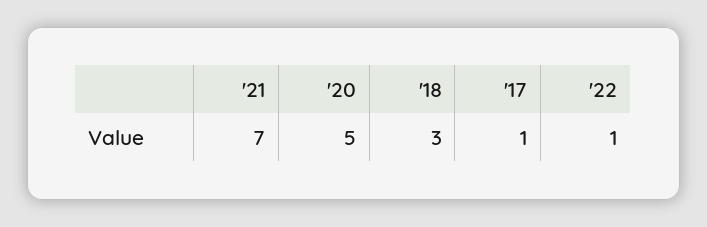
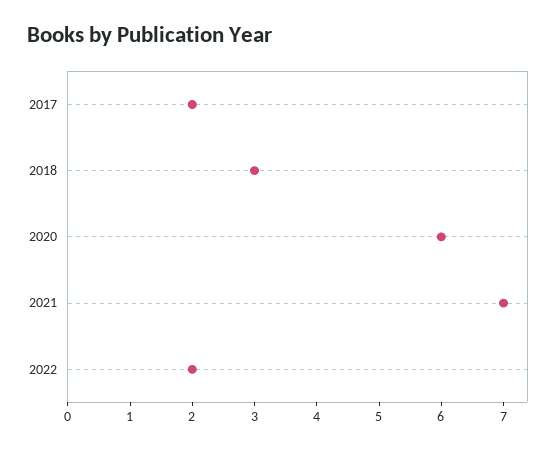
'20: 5 -> 6
'17: 1 -> 2
'22: 1 -> 2

